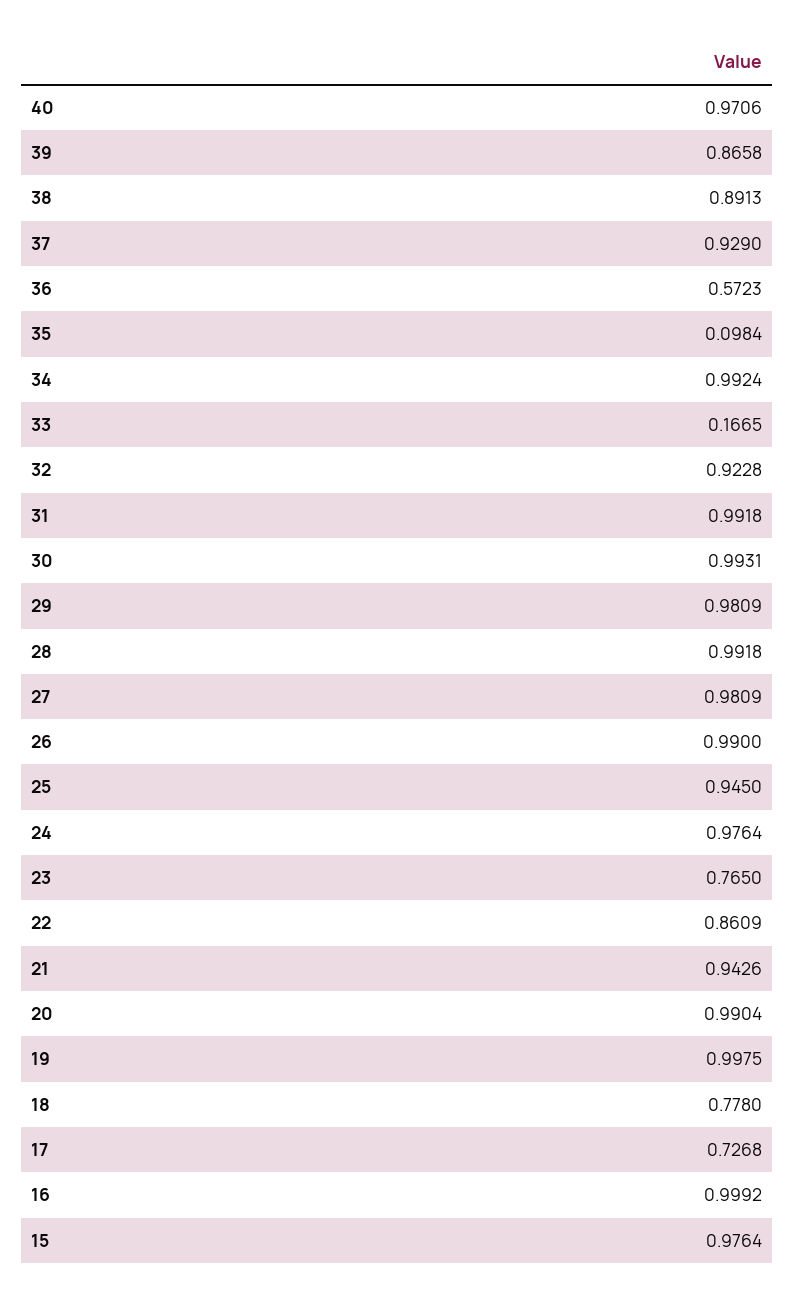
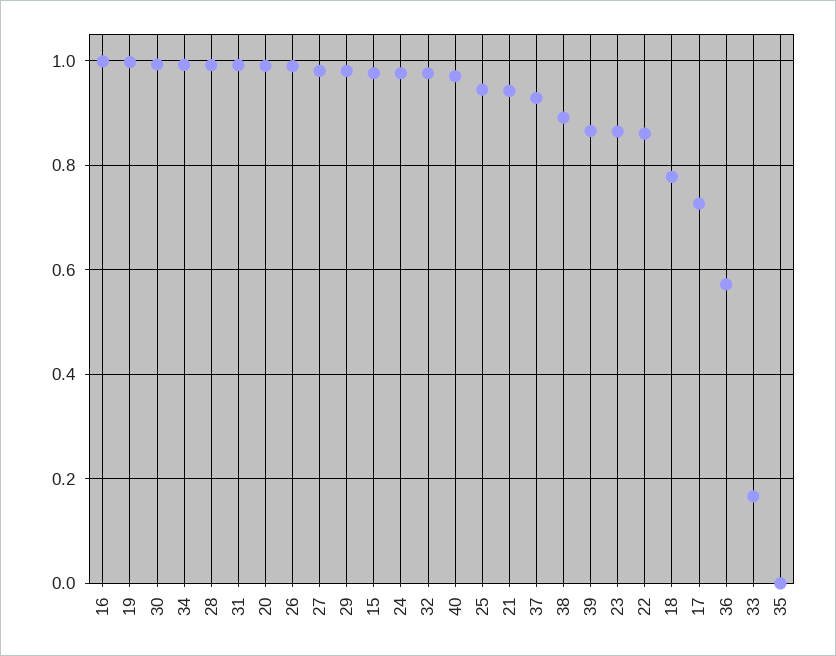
35: 0.0984 -> 0
32: 0.9228 -> 0.98
23: 0.765 -> 0.86

